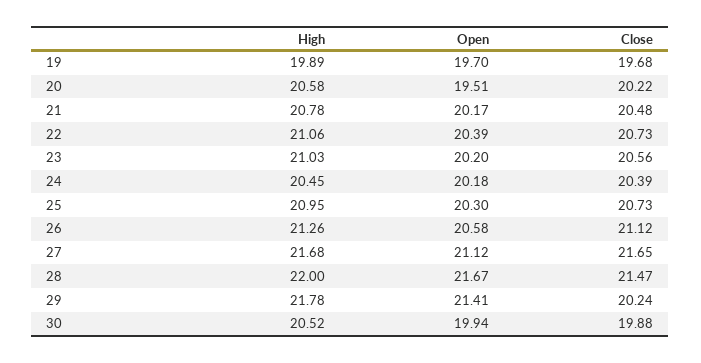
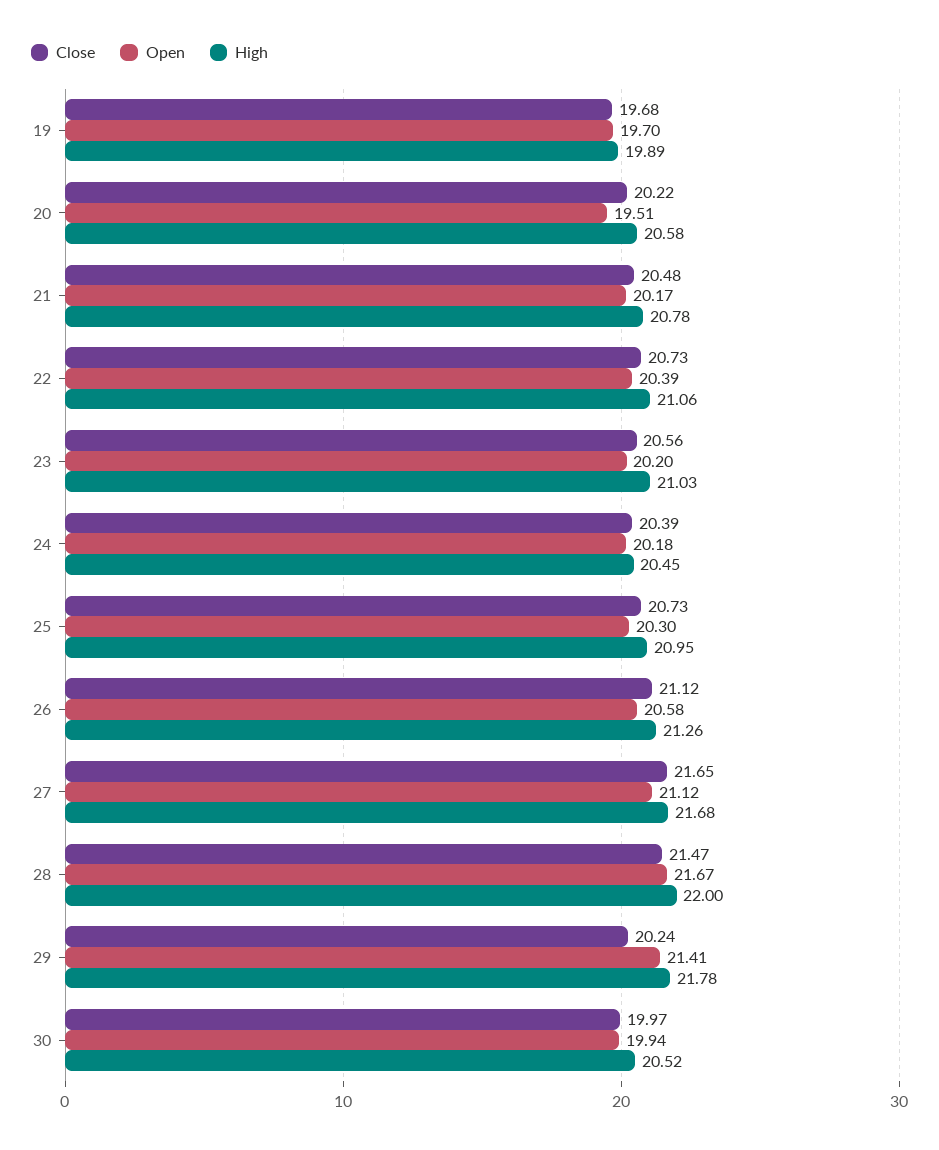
Close, 30: 19.88 -> 19.97

